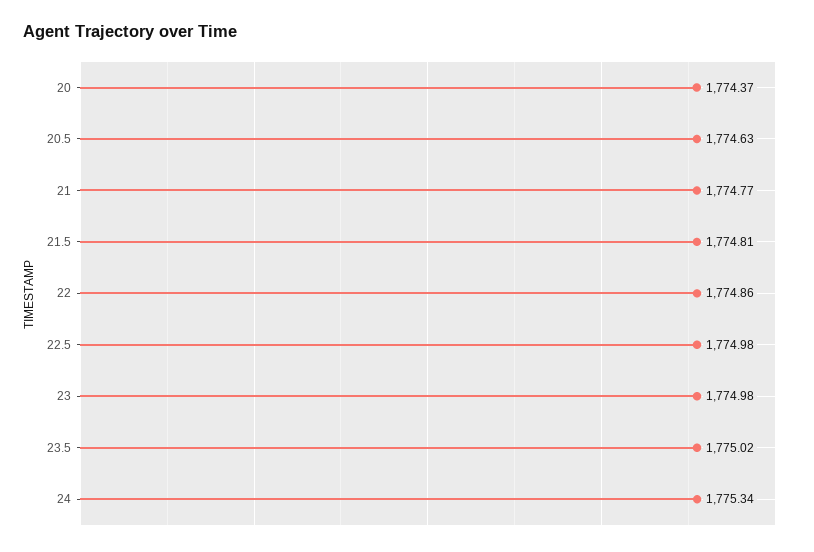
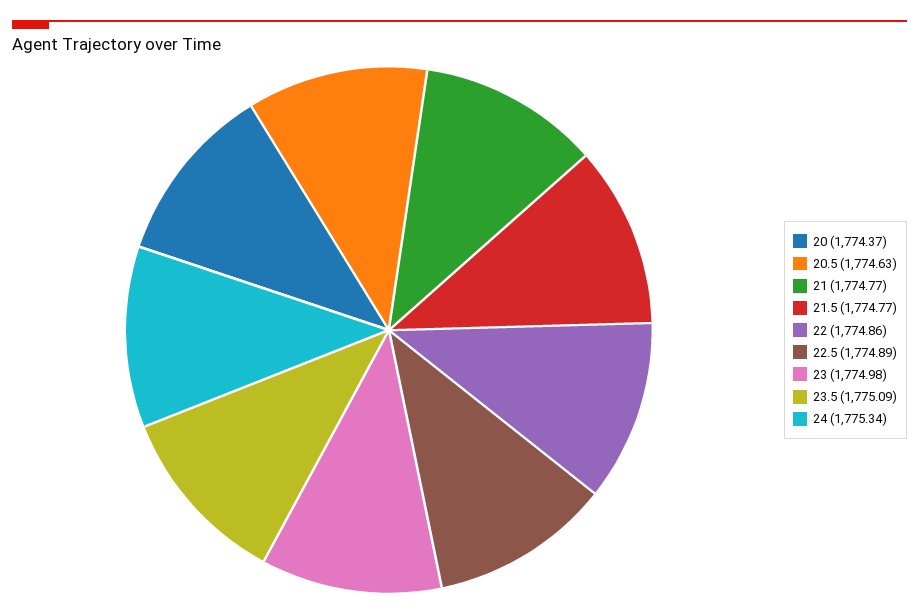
21.5: 1774.81 -> 1774.77
22.5: 1774.98 -> 1774.89
23.5: 1775.02 -> 1775.09

